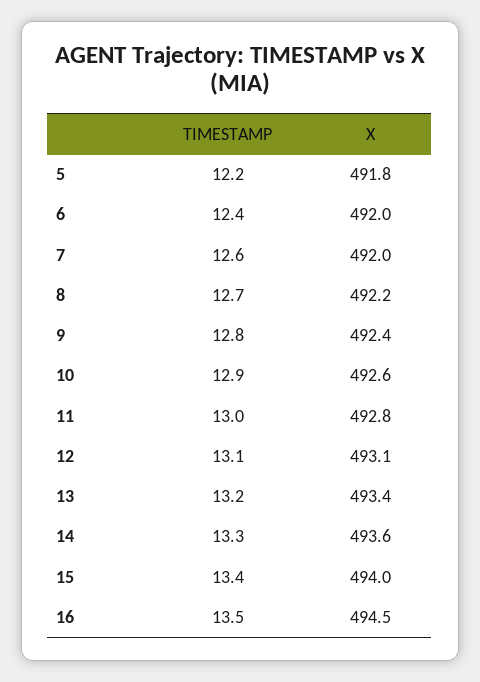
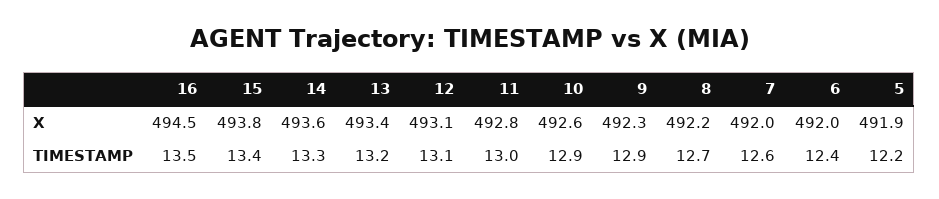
X, 5: 491.8 -> 491.9
TIMESTAMP, 9: 12.8 -> 12.9
X, 9: 492.4 -> 492.3
X, 15: 494 -> 493.8

